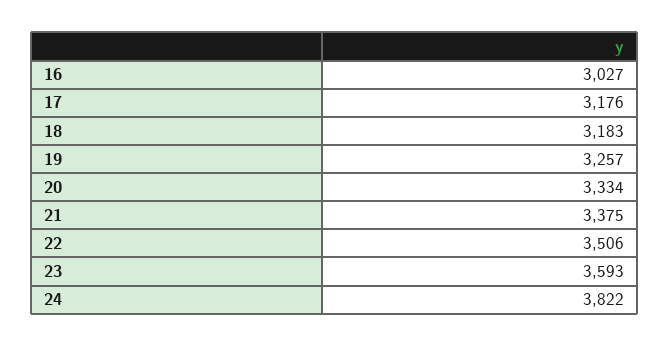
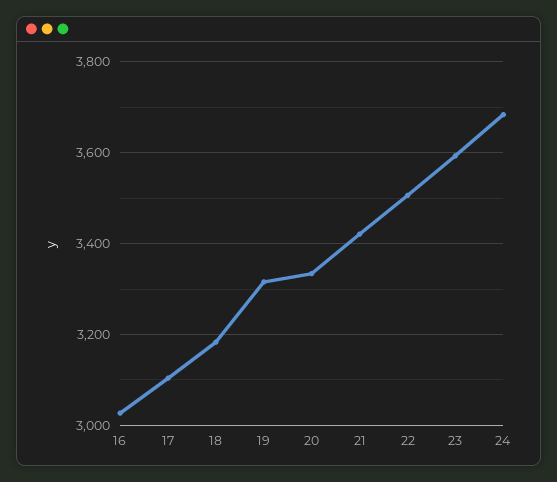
17: 3176 -> 3100
19: 3257 -> 3320
21: 3375 -> 3420
24: 3822 -> 3680

